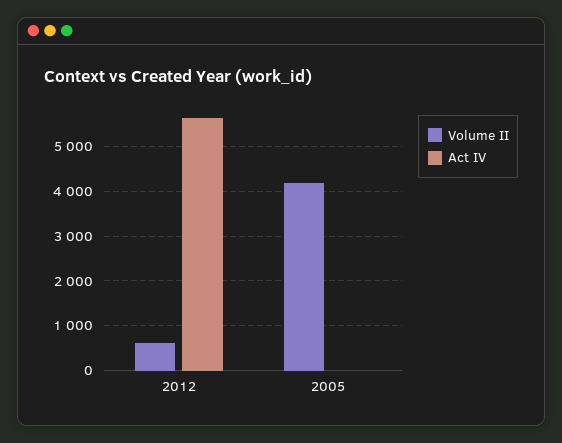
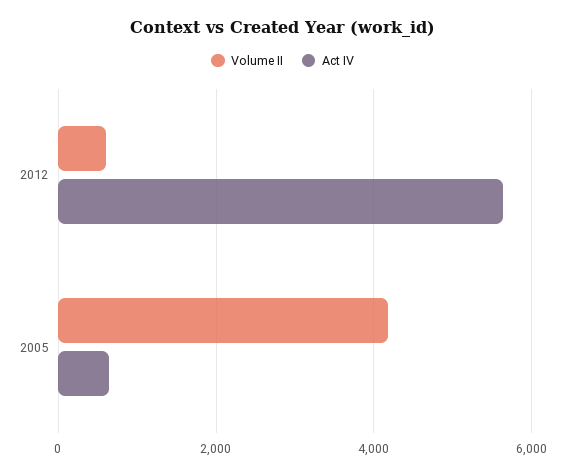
Act IV, 2005: 0 -> 600

